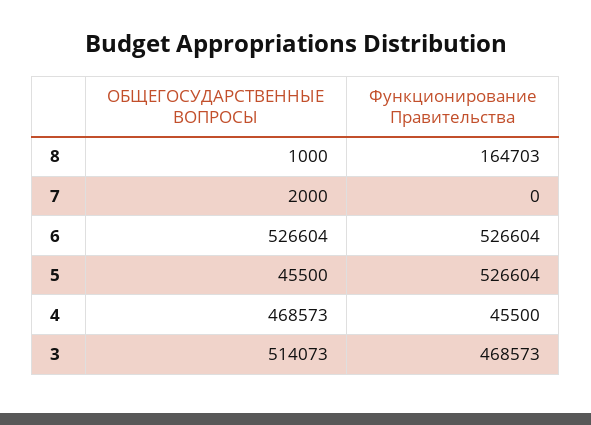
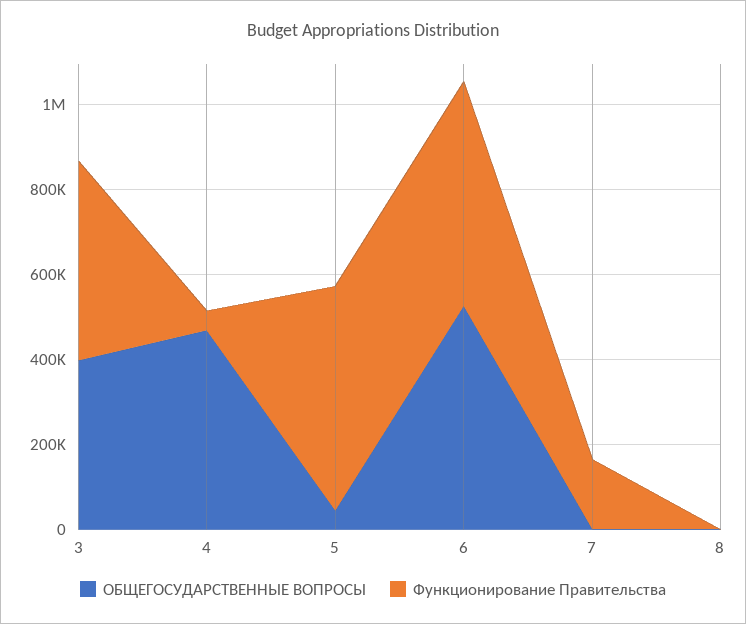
Функционирование Правительства, 8: 164703 -> 0
Функционирование Правительства, 7: 0 -> 150000
ОБЩЕГОСУДАРСТВЕННЫЕ ВОПРОСЫ, 3: 514073 -> 400000

